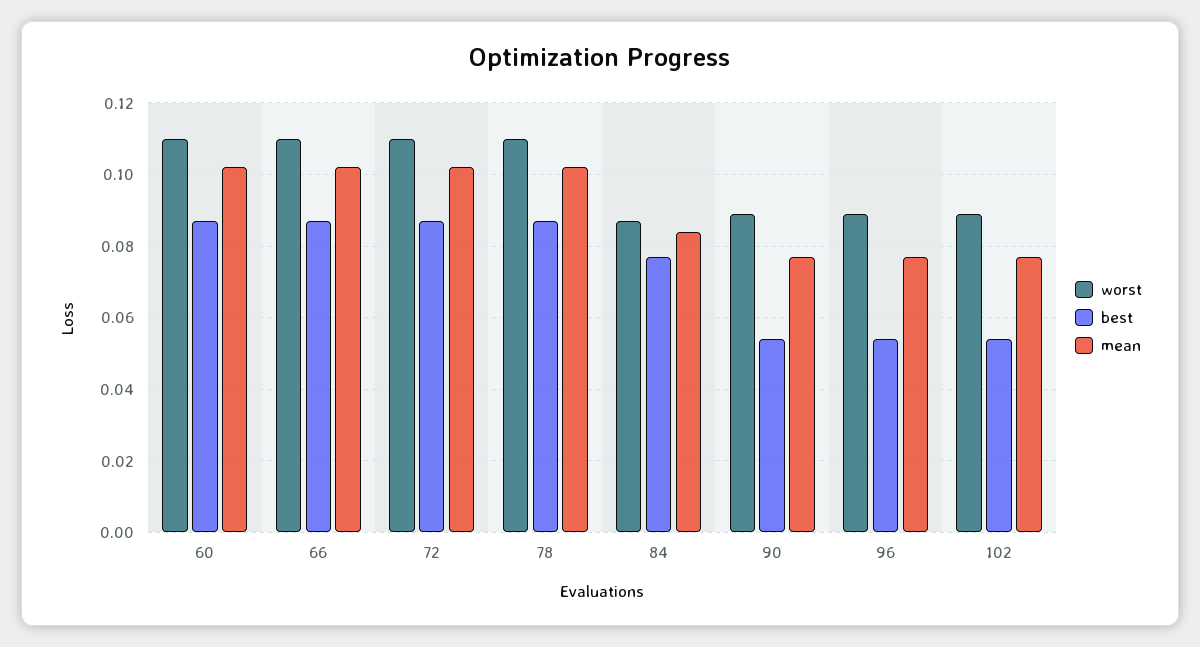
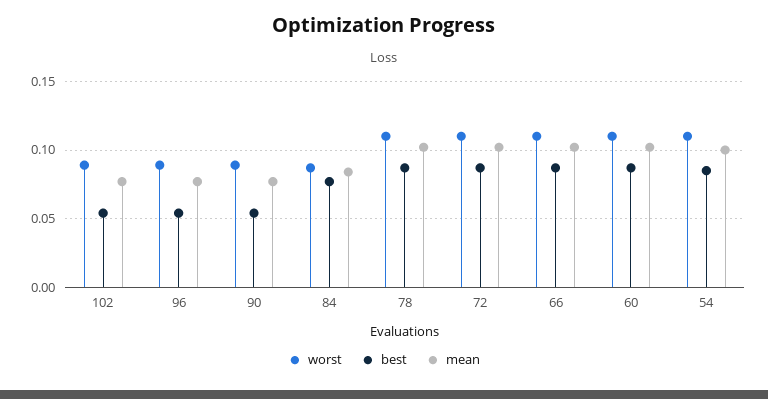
worst, 54: none -> 0.11
best, 54: none -> 0.085
mean, 54: none -> 0.1

